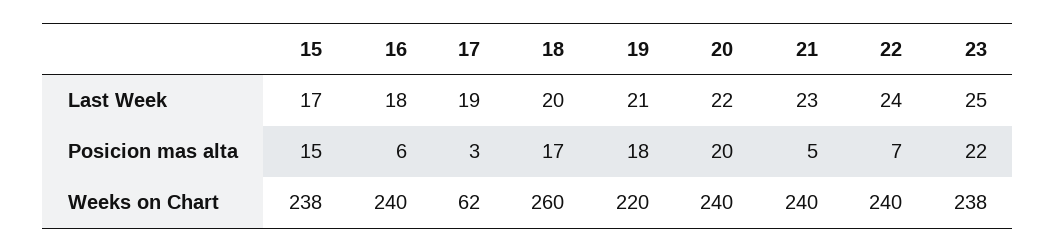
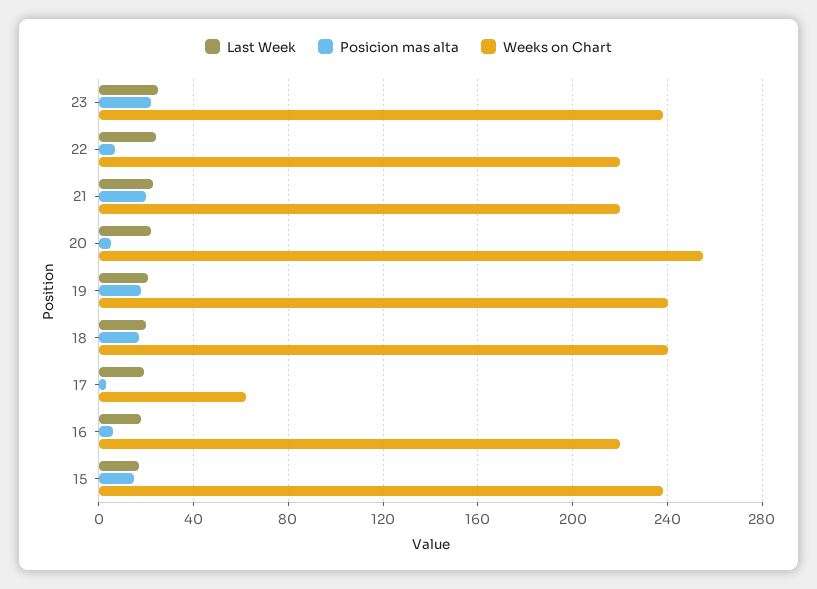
Posicion mas alta, 20: 20 -> 5
Posicion mas alta, 21: 5 -> 20
Weeks on Chart, 16: 240 -> 220
Weeks on Chart, 18: 260 -> 240
Weeks on Chart, 19: 220 -> 240
Weeks on Chart, 20: 240 -> 255
Weeks on Chart, 21: 240 -> 220
Weeks on Chart, 22: 240 -> 220

